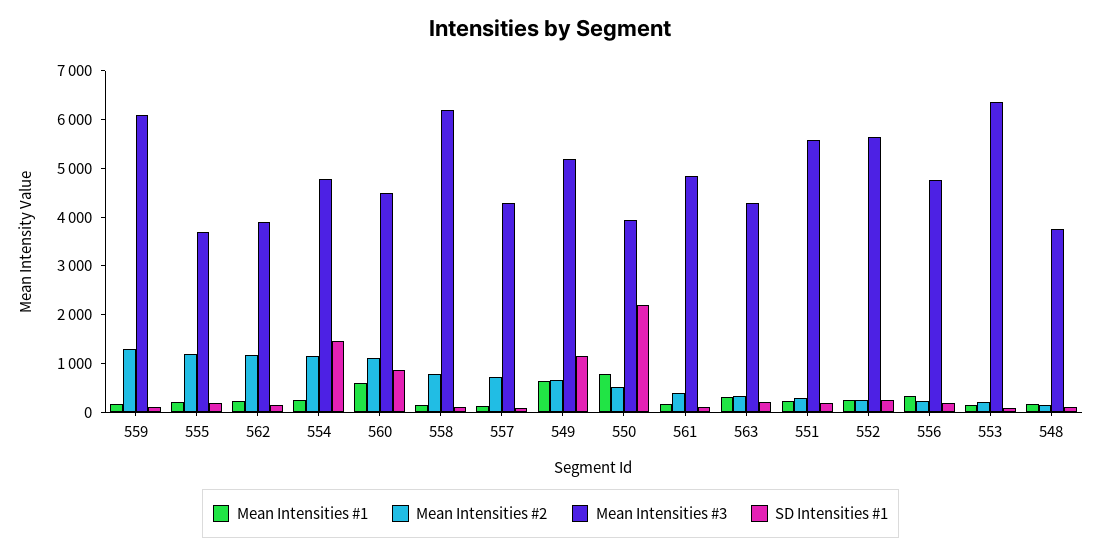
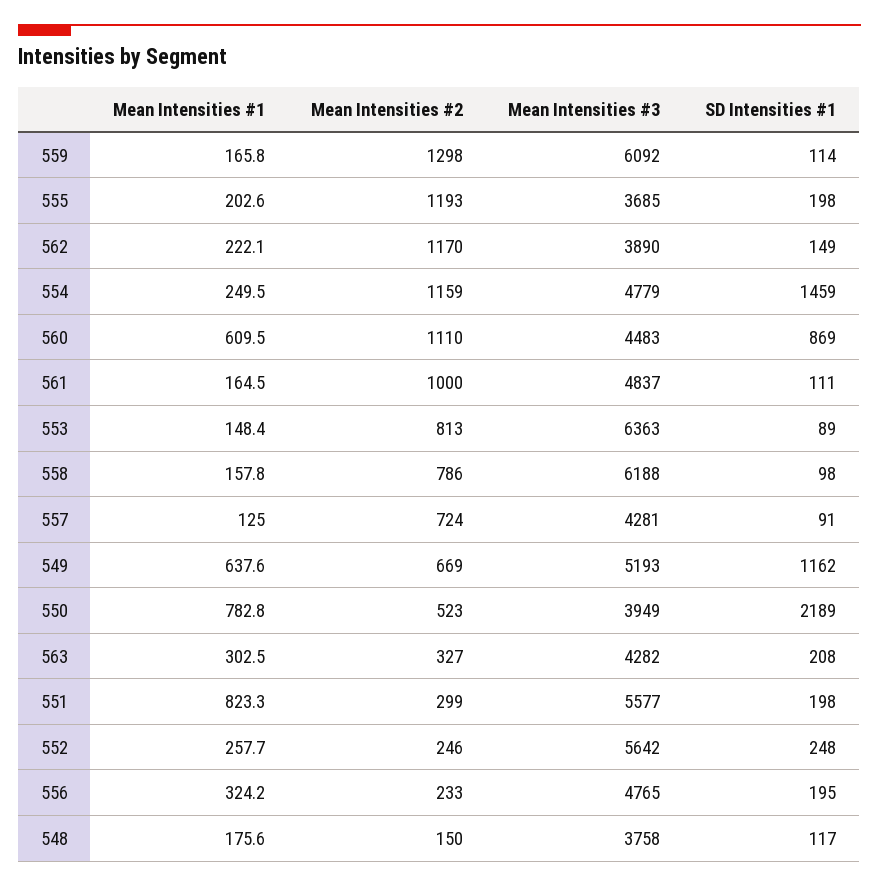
Mean Intensities #2, 561: 400 -> 1000
Mean Intensities #1, 551: 200 -> 823.3
Mean Intensities #2, 553: 200 -> 813

